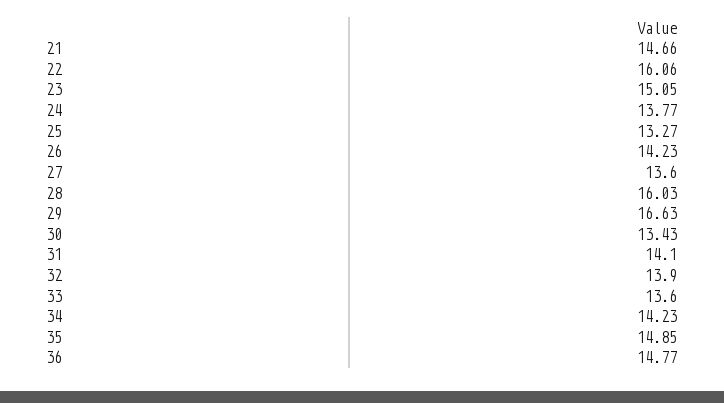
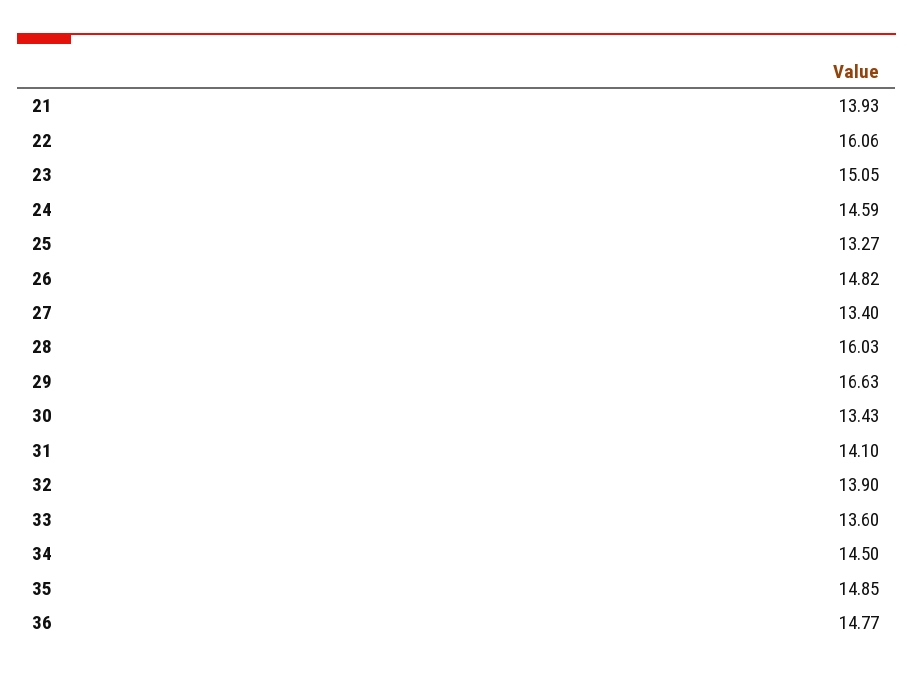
21: 14.66 -> 13.93
24: 13.77 -> 14.59
26: 14.23 -> 14.82
27: 13.6 -> 13.4
34: 14.23 -> 14.5

